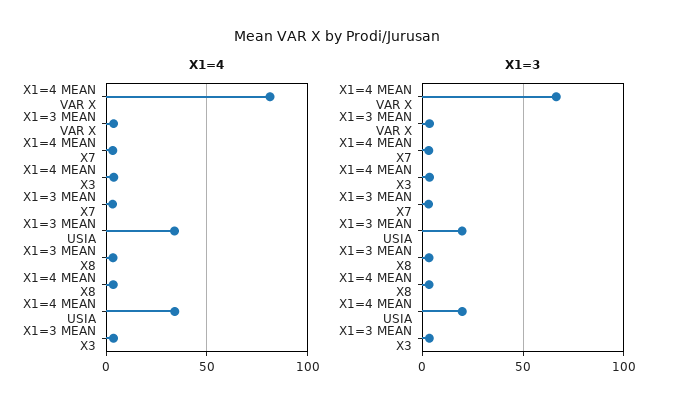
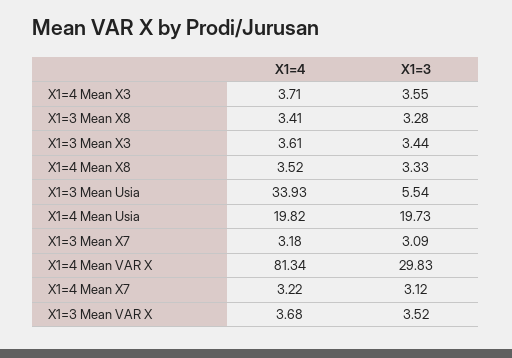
X1=4, X1=4 MEAN USIA: 35 -> 19.82
X1=3, X1=4 MEAN VAR X: 65 -> 29.83
X1=3, X1=3 MEAN USIA: 20 -> 5.54

